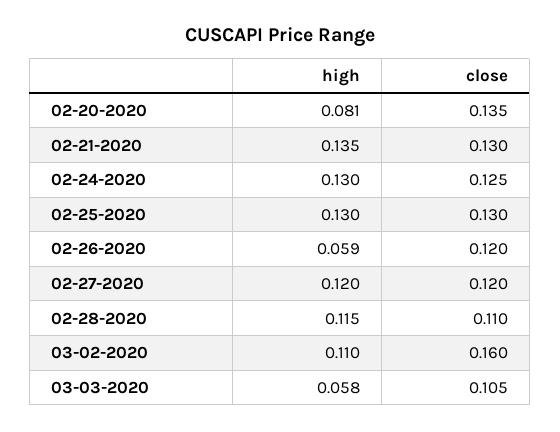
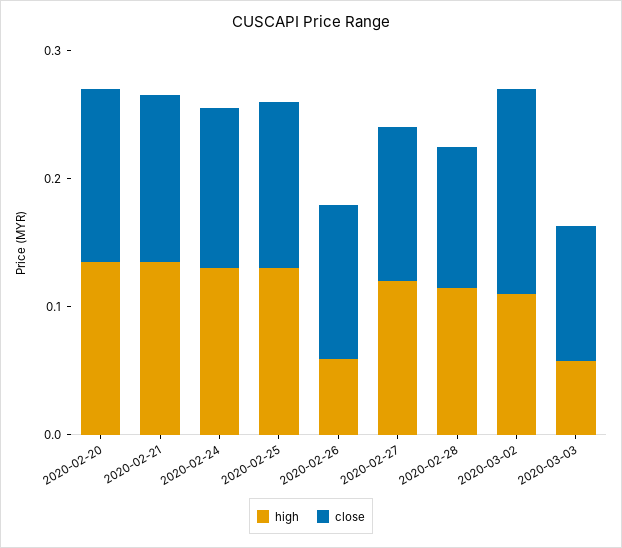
high, 02-20-2020: 0.081 -> 0.14

